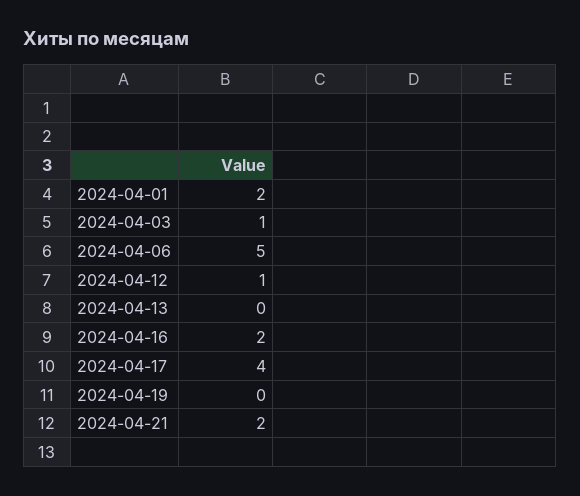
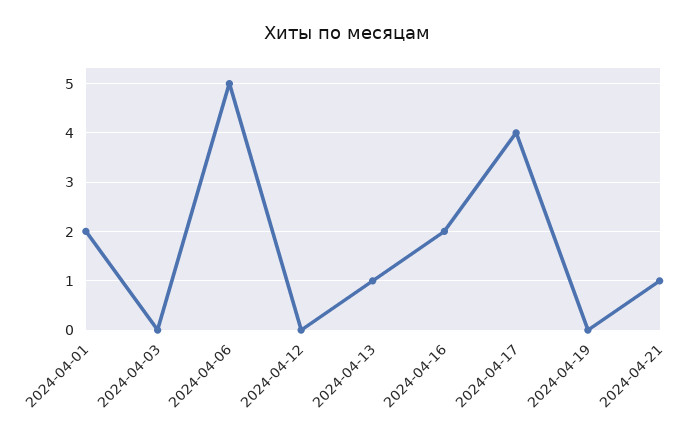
2024-04-03: 1 -> 0
2024-04-12: 1 -> 0
2024-04-13: 0 -> 1
2024-04-21: 2 -> 1

